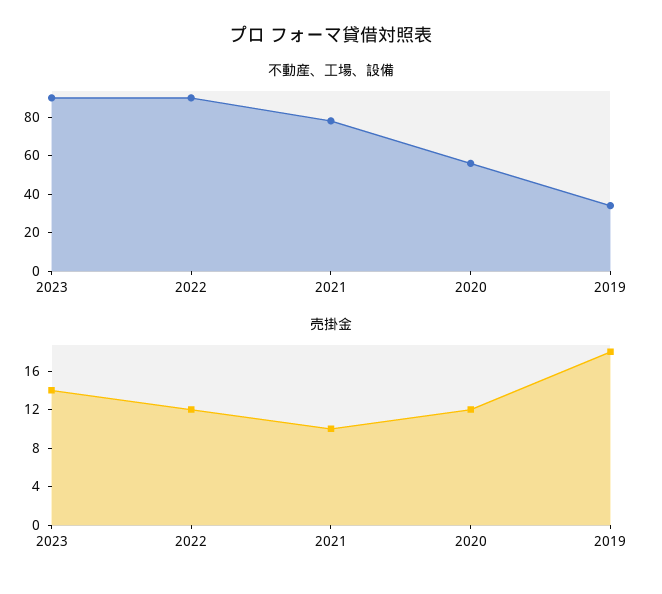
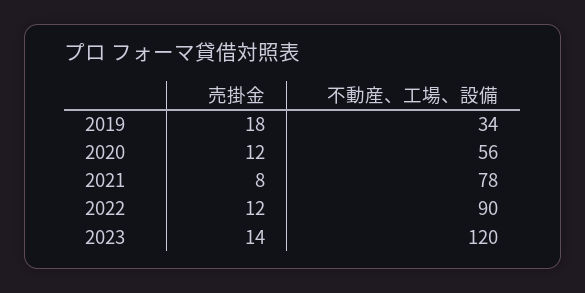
不動産、工場、設備, 2023: 90 -> 120
売掛金, 2021: 10 -> 8

